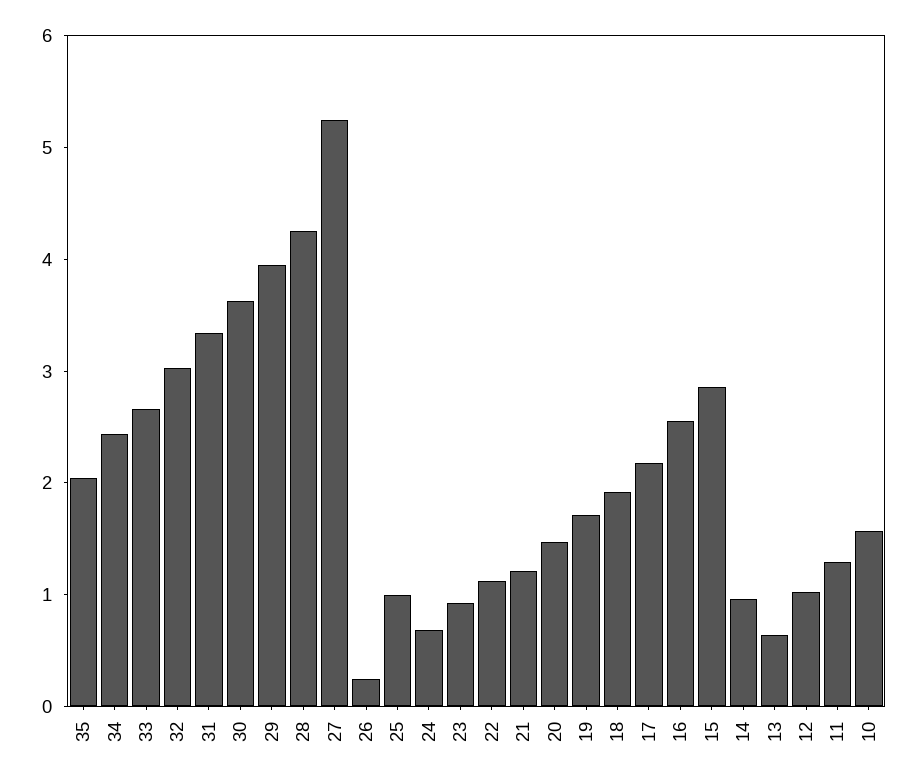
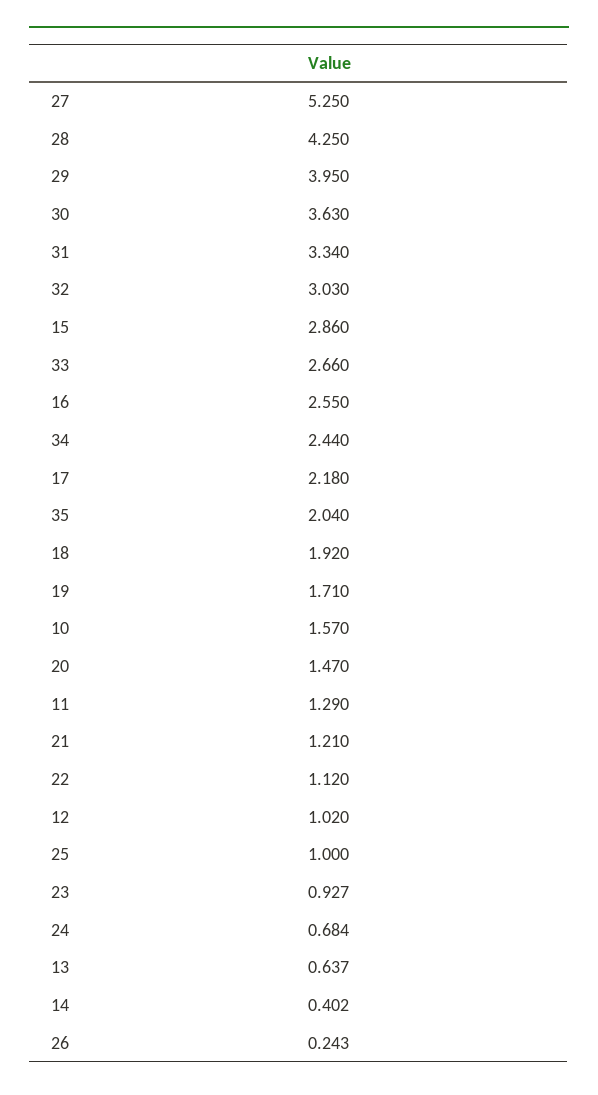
14: 1 -> 0.402

